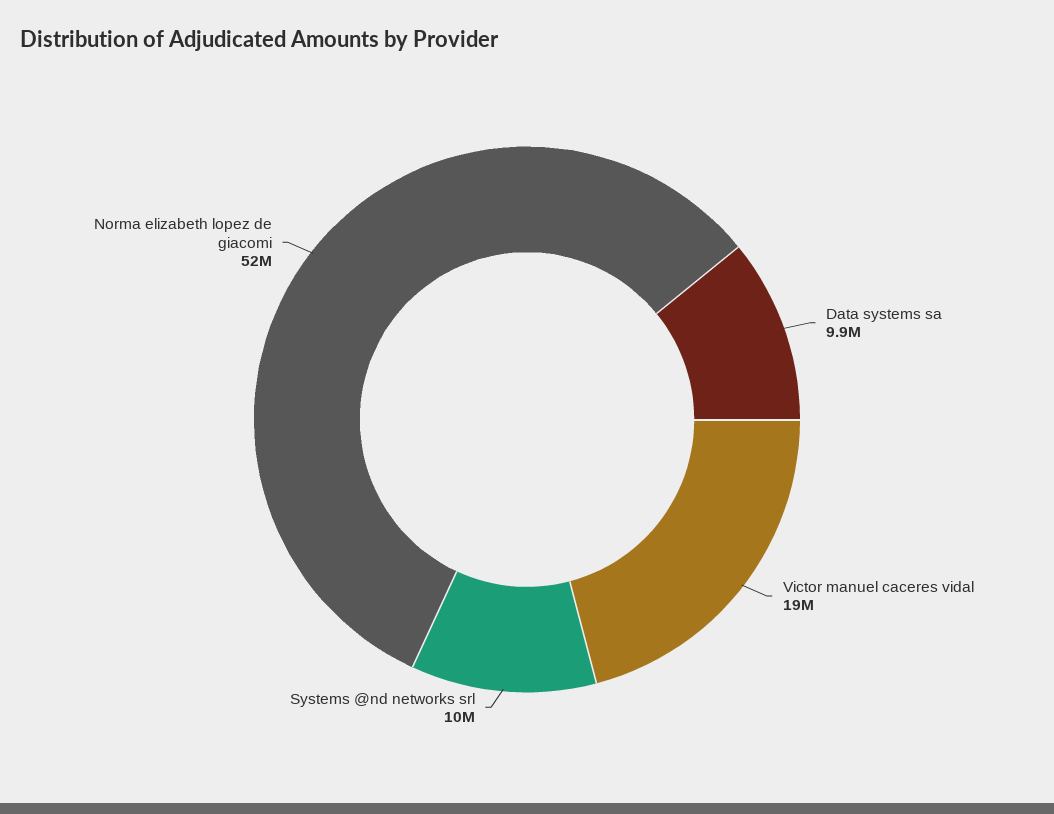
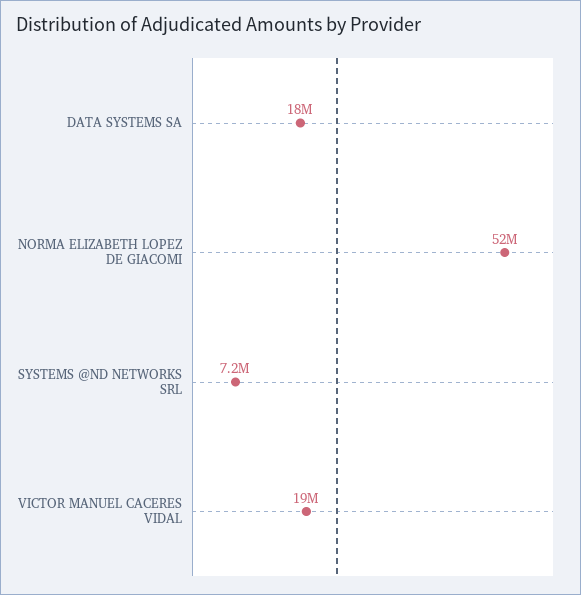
Data systems sa: 9900000 -> 18000000
Systems @nd networks srl: 10000000 -> 7200000

